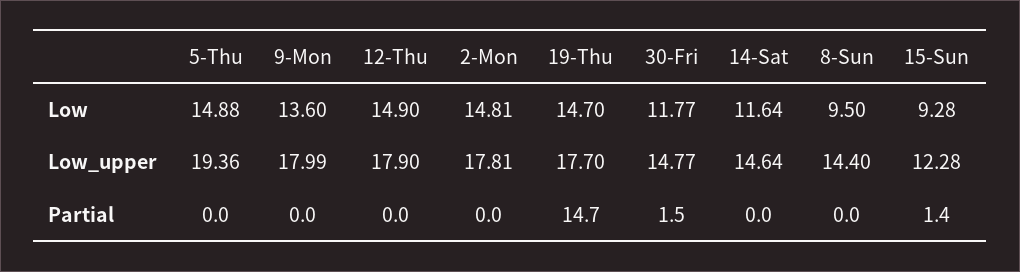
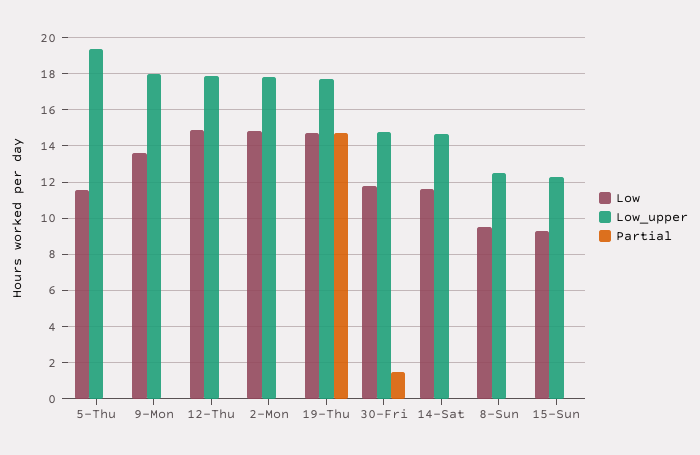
Low, 5-Thu: 14.88 -> 11.5
Low_upper, 8-Sun: 14.4 -> 12.5
Partial, 15-Sun: 1.4 -> 0

